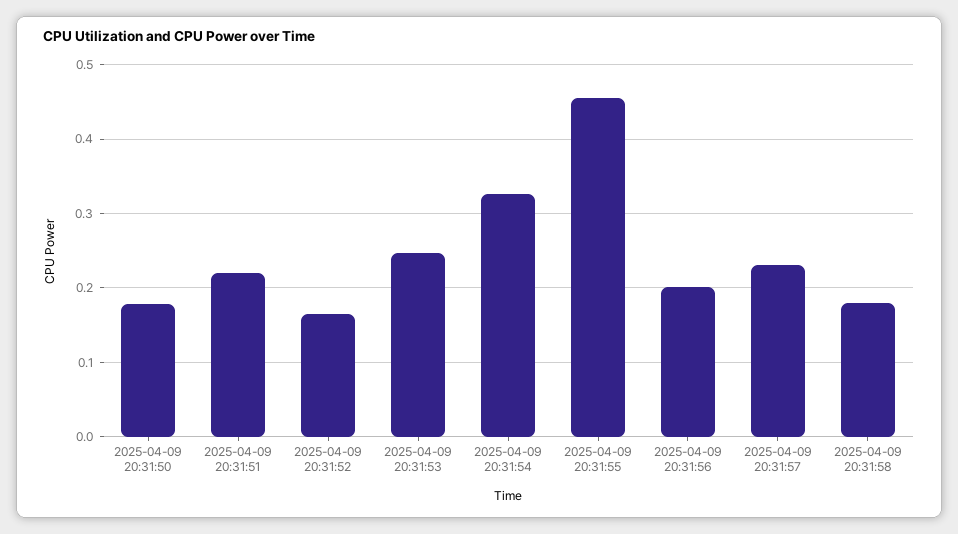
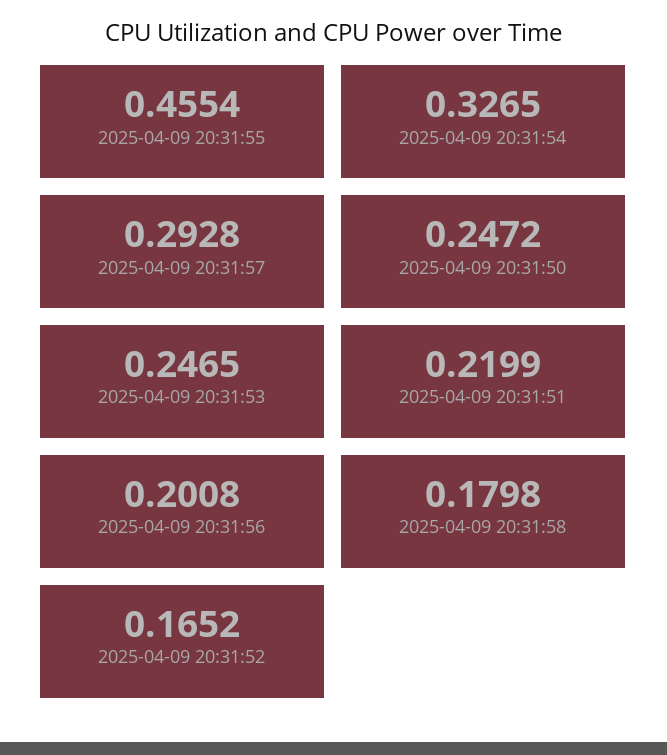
2025-04-09 20:31:50: 0.18 -> 0.2472
2025-04-09 20:31:57: 0.23 -> 0.2928

